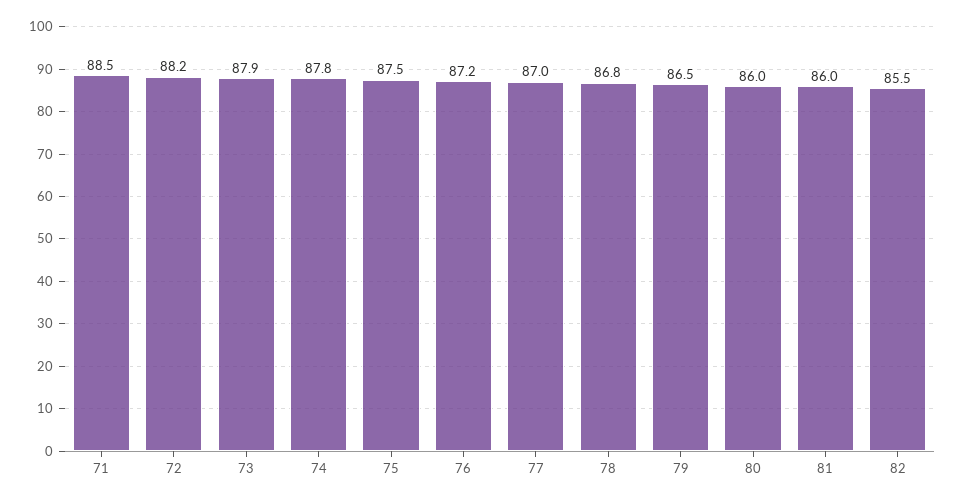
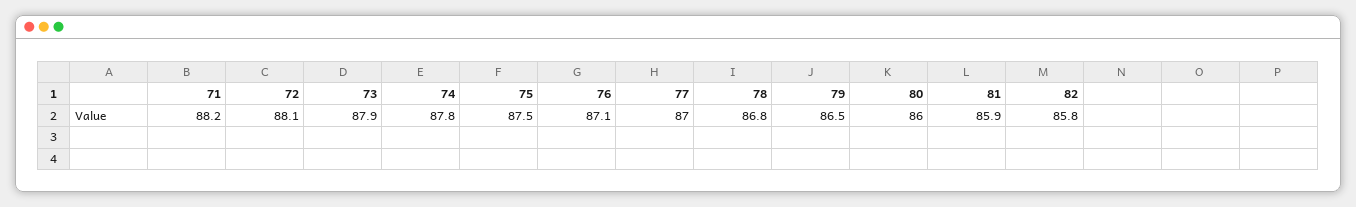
71: 88.5 -> 88.2
72: 88.2 -> 88.1
76: 87.2 -> 87.1
81: 86 -> 85.9
82: 85.5 -> 85.8

